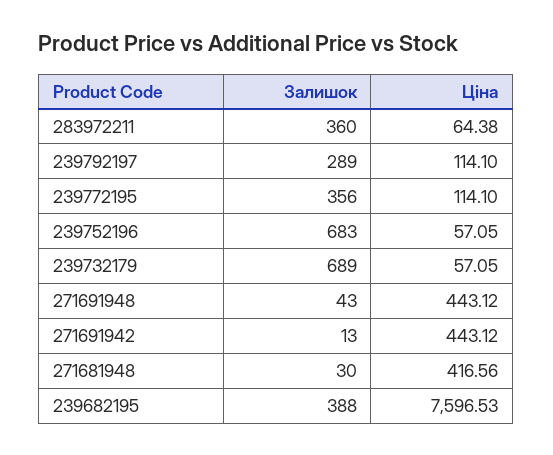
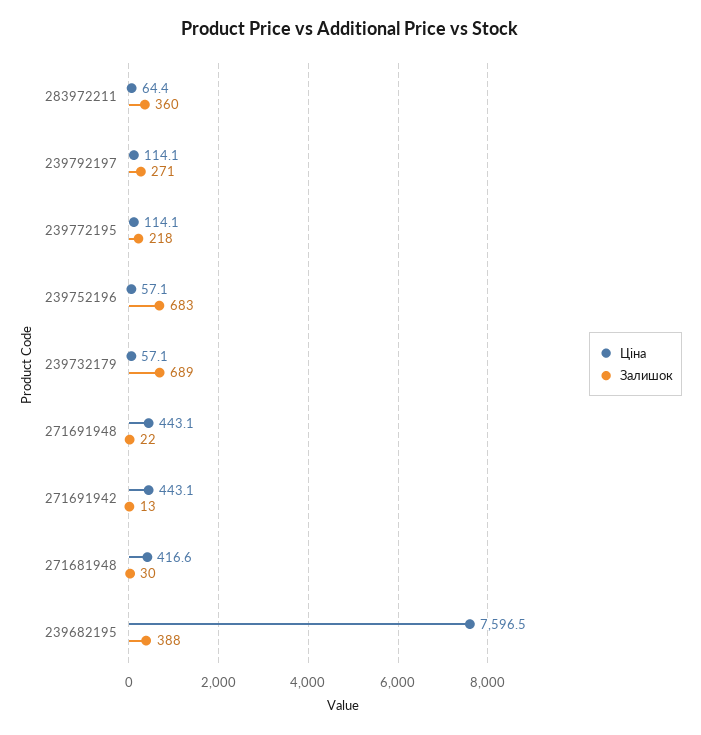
Залишок, 239792197: 289 -> 271
Залишок, 239772195: 356 -> 218
Залишок, 271691948: 43 -> 22

